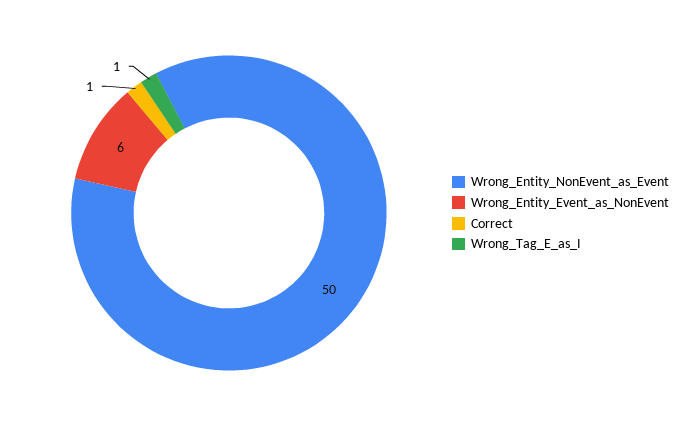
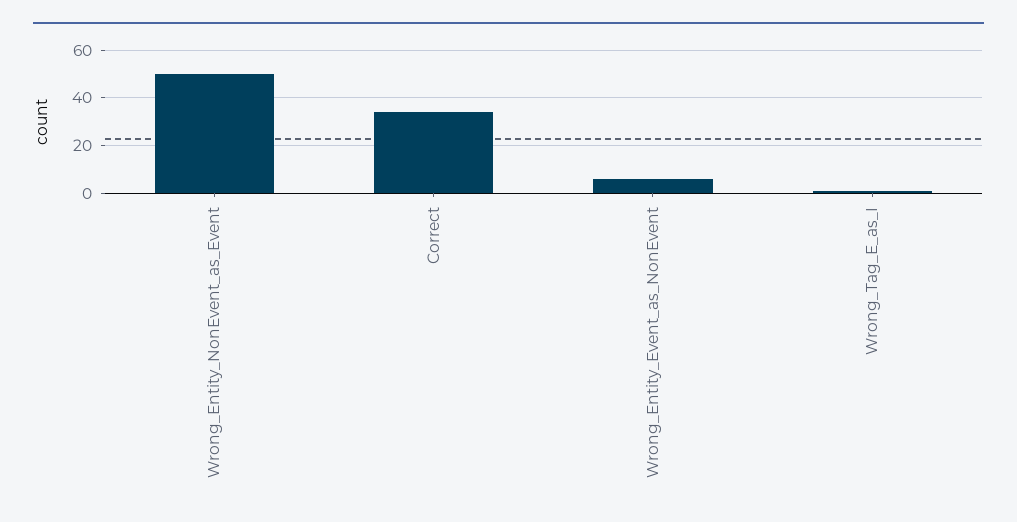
Correct: 1 -> 35

